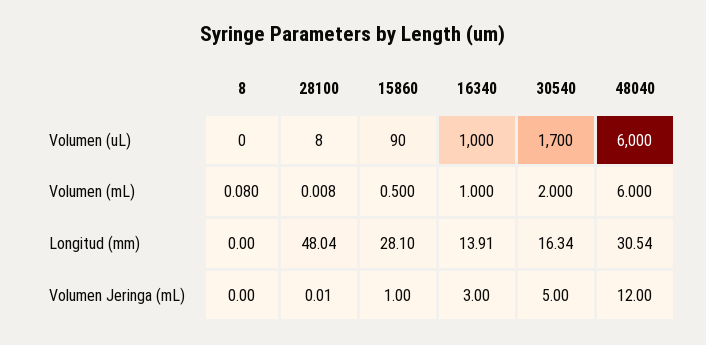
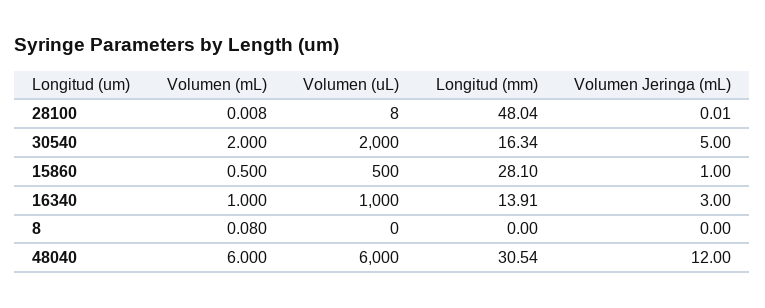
15860, Volumen (uL): 90 -> 500
30540, Volumen (uL): 1700 -> 2000

